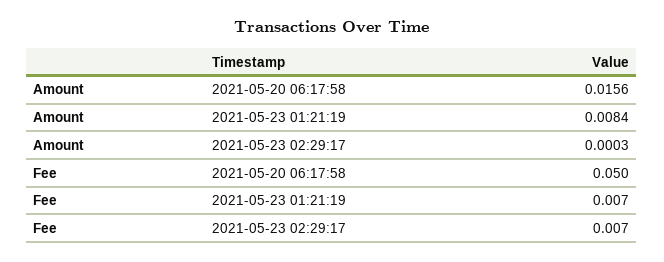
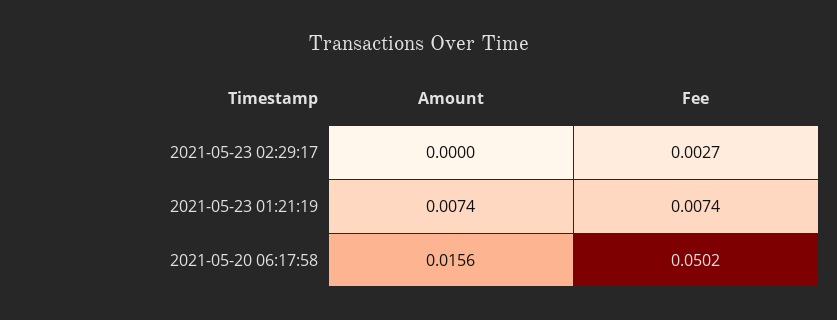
Amount, 2021-05-23 01:21:19: 0.0084 -> 0.0074
Amount, 2021-05-23 02:29:17: 0.0003 -> 0
Fee, 2021-05-23 02:29:17: 0.007 -> 0.0027

